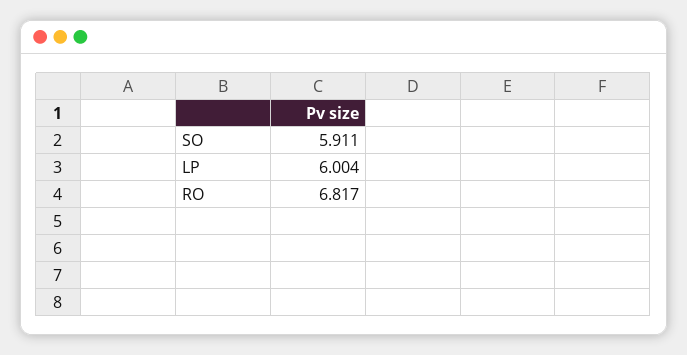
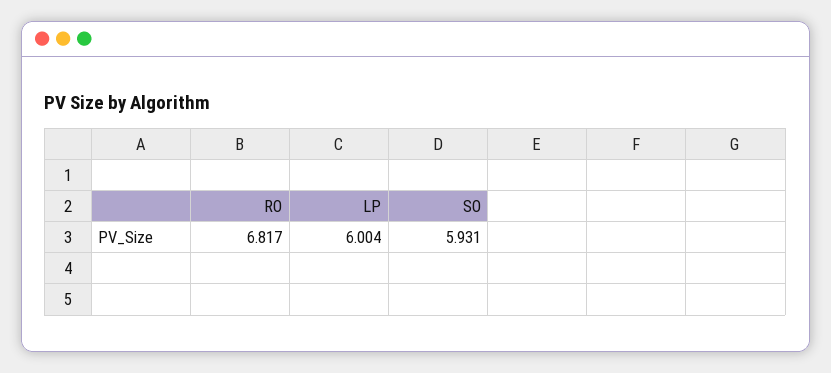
SO: 5.911 -> 5.931

